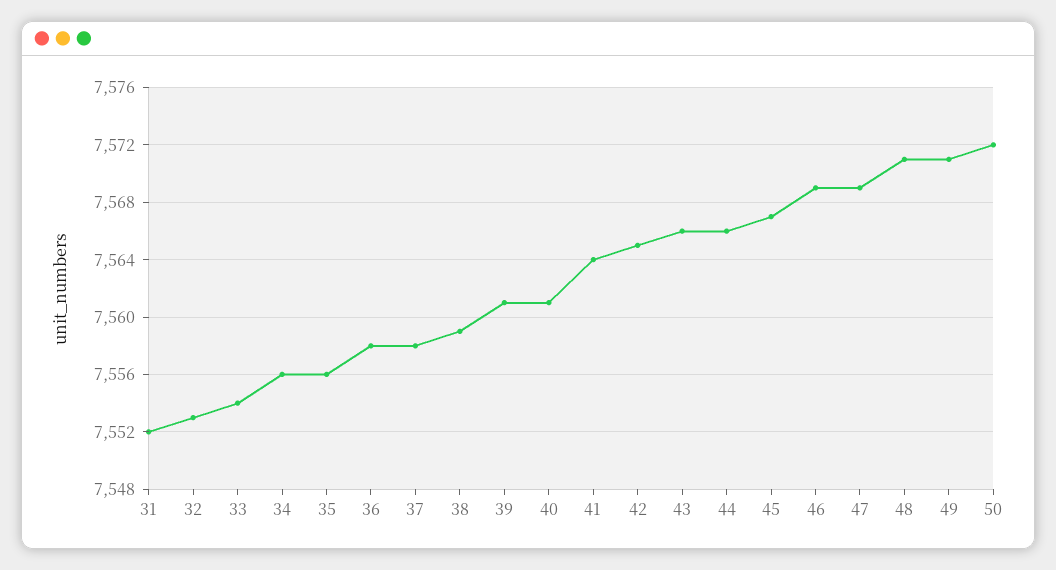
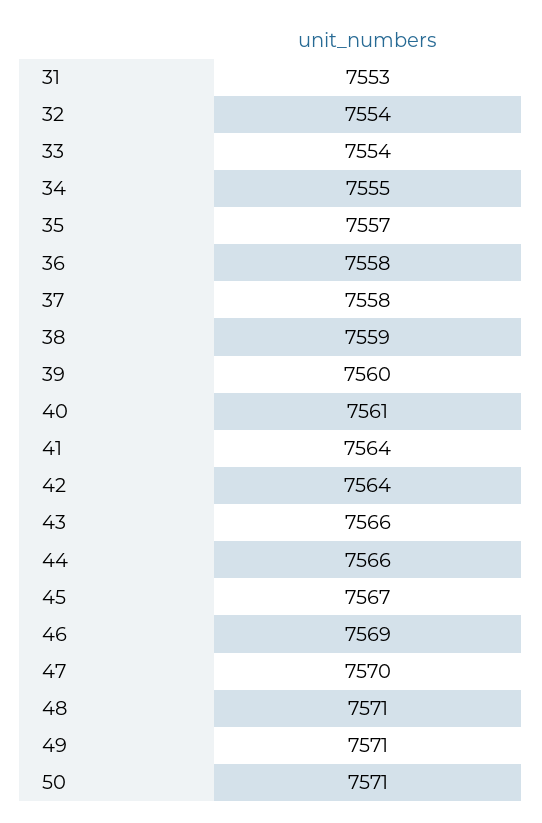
31: 7552 -> 7553
32: 7553 -> 7554
34: 7556 -> 7555
35: 7556 -> 7557
39: 7561 -> 7560
42: 7565 -> 7564
47: 7569 -> 7570
50: 7572 -> 7571

